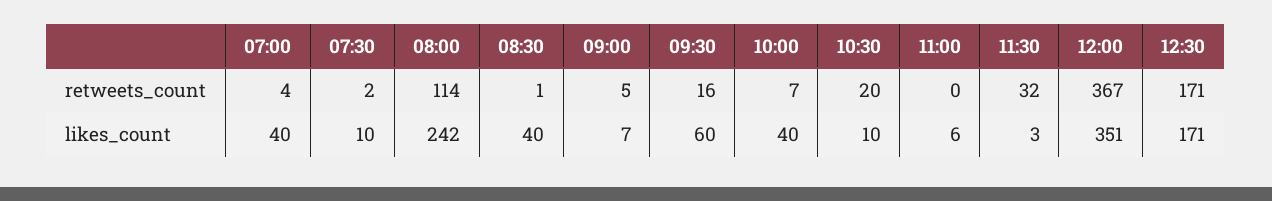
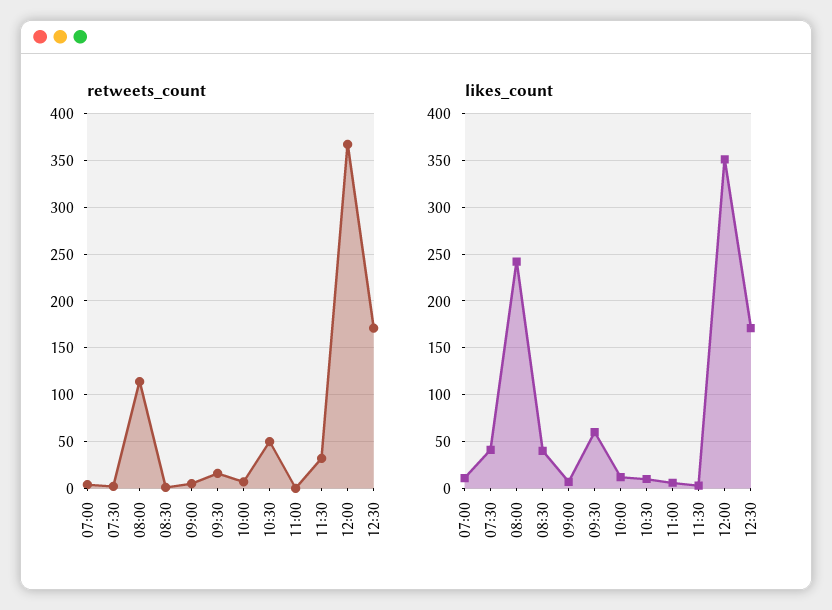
retweets_count, 10:30: 20 -> 50
likes_count, 07:00: 40 -> 10
likes_count, 07:30: 10 -> 40
likes_count, 10:00: 40 -> 10

